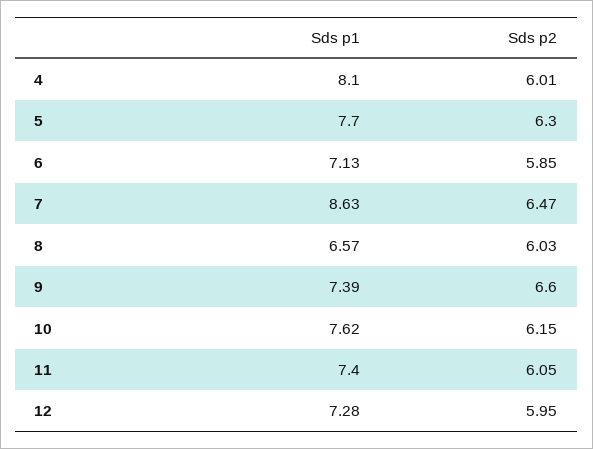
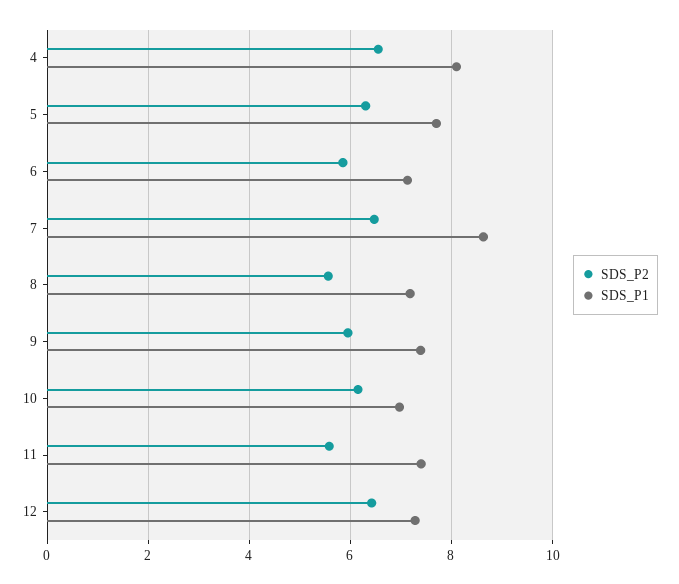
Sds p2, 4: 6.01 -> 6.6
Sds p1, 8: 6.57 -> 7.2
Sds p2, 8: 6.03 -> 5.6
Sds p2, 9: 6.6 -> 6
Sds p1, 10: 7.62 -> 7
Sds p2, 11: 6.05 -> 5.6
Sds p2, 12: 5.95 -> 6.4

